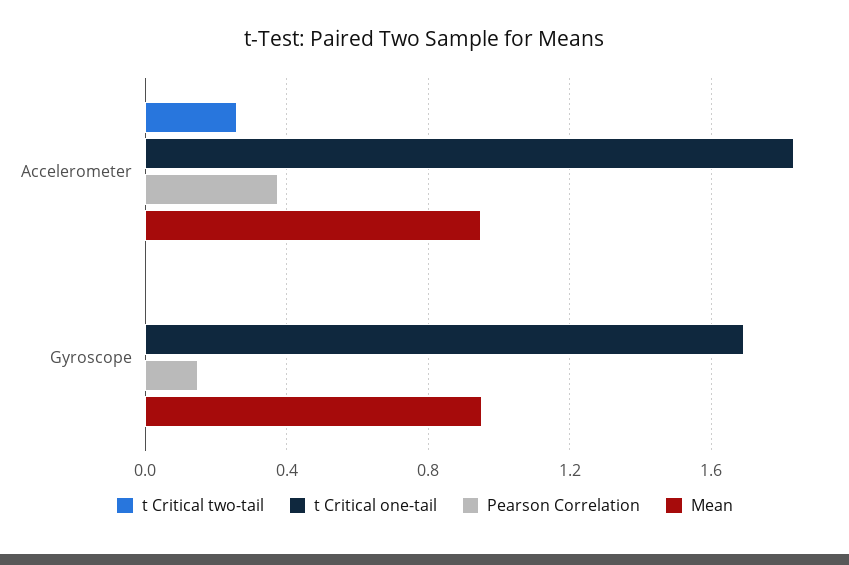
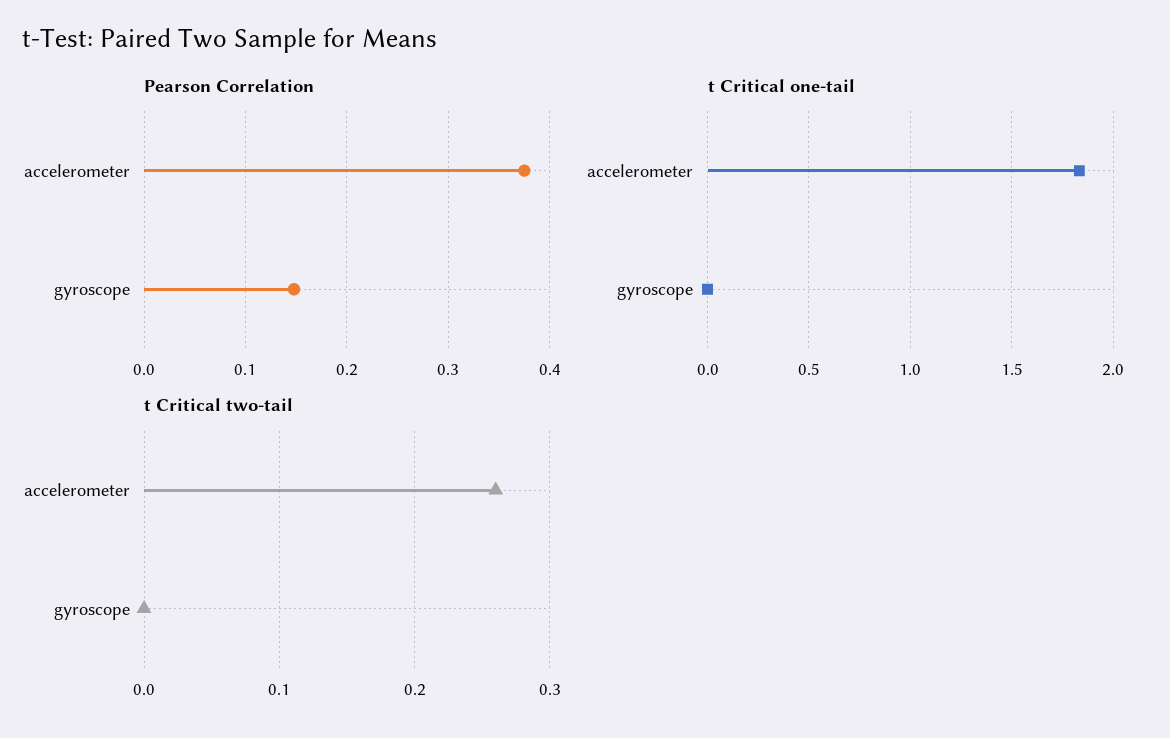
Mean, Accelerometer: 0.95 -> none
t Critical one-tail, Gyroscope: 1.7 -> 0
Mean, Gyroscope: 0.95 -> none

